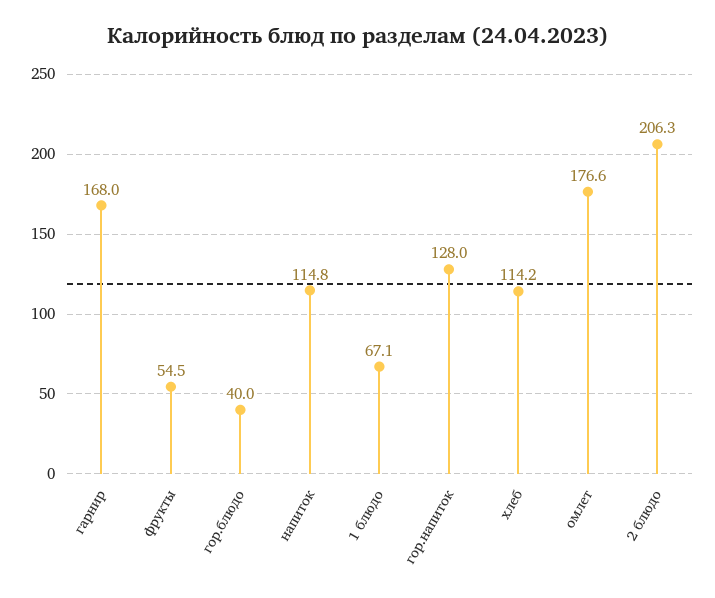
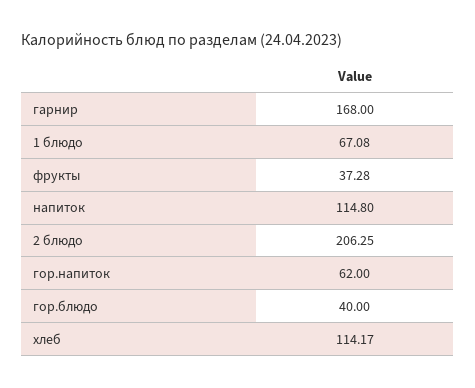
фрукты: 54.5 -> 37.28
гор.напиток: 128 -> 62
омлет: 176.6 -> none

